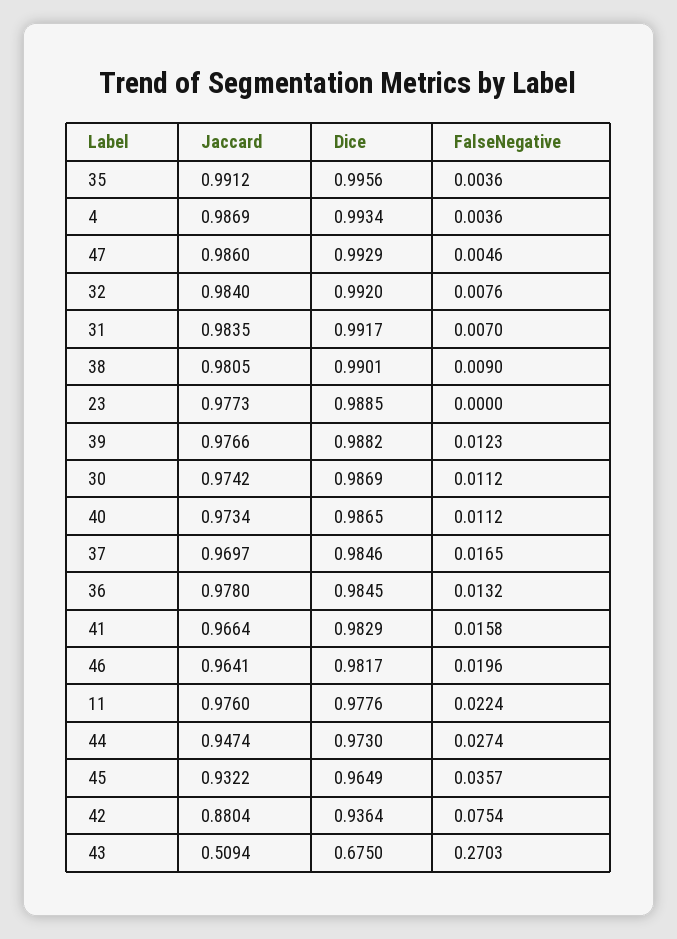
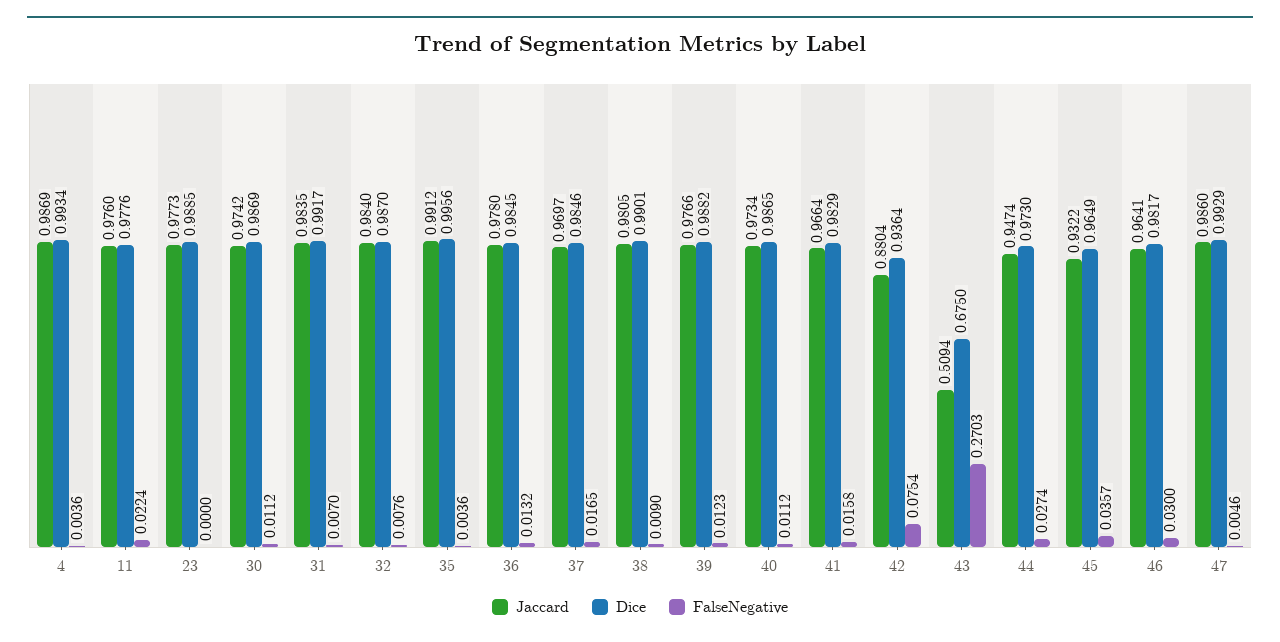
Dice, 32: 0.992 -> 0.987
FalseNegative, 46: 0.0196 -> 0.03

